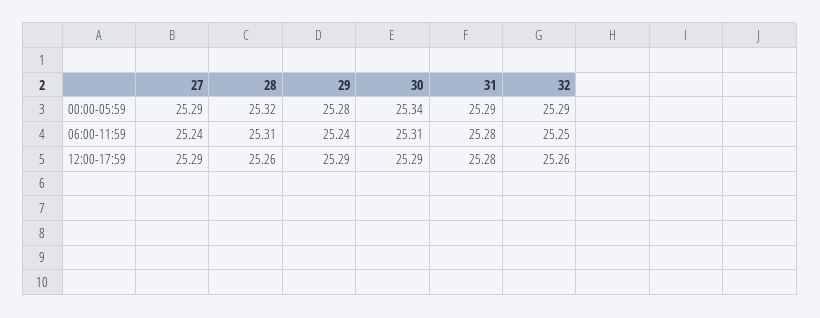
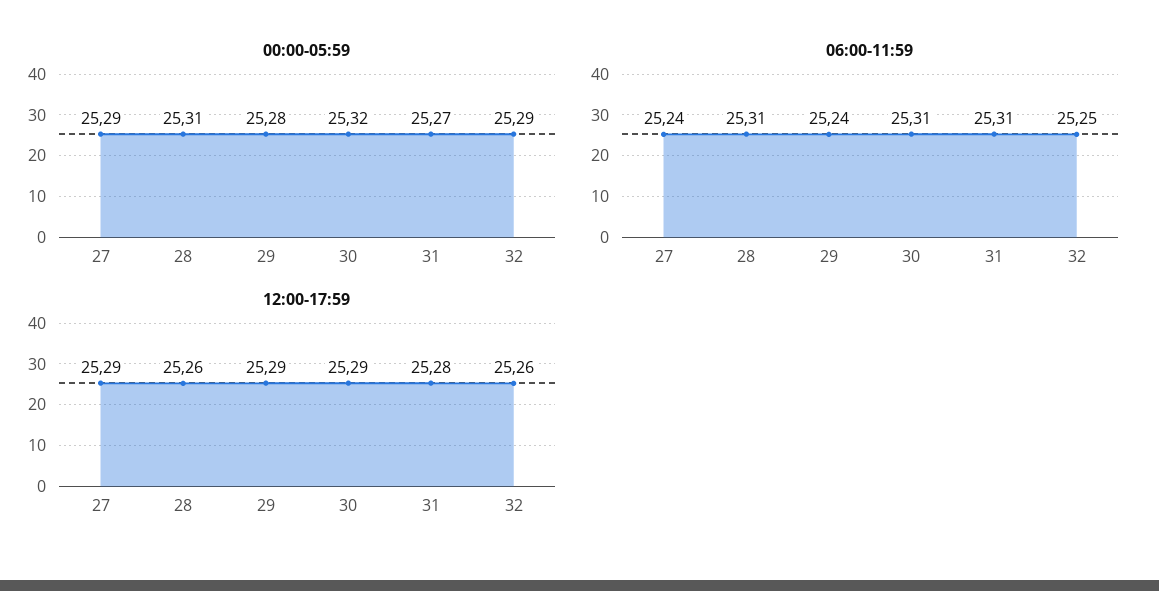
00:00-05:59, 28: 25.32 -> 25.31
00:00-05:59, 30: 25.34 -> 25.32
00:00-05:59, 31: 25.29 -> 25.27
06:00-11:59, 31: 25.28 -> 25.31

